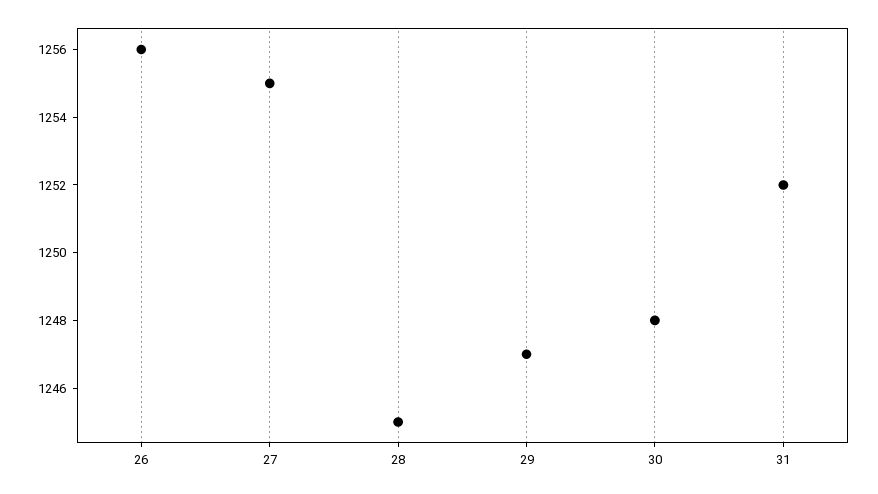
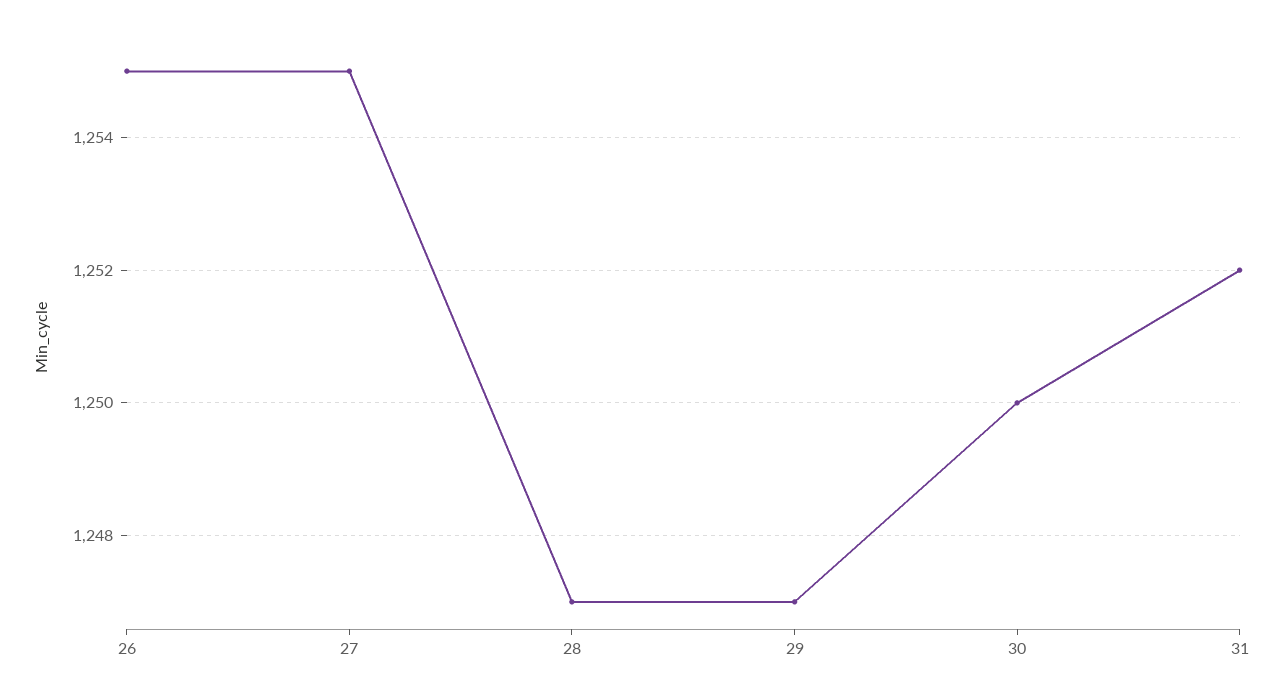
26: 1256 -> 1255
28: 1245 -> 1247
30: 1248 -> 1250

